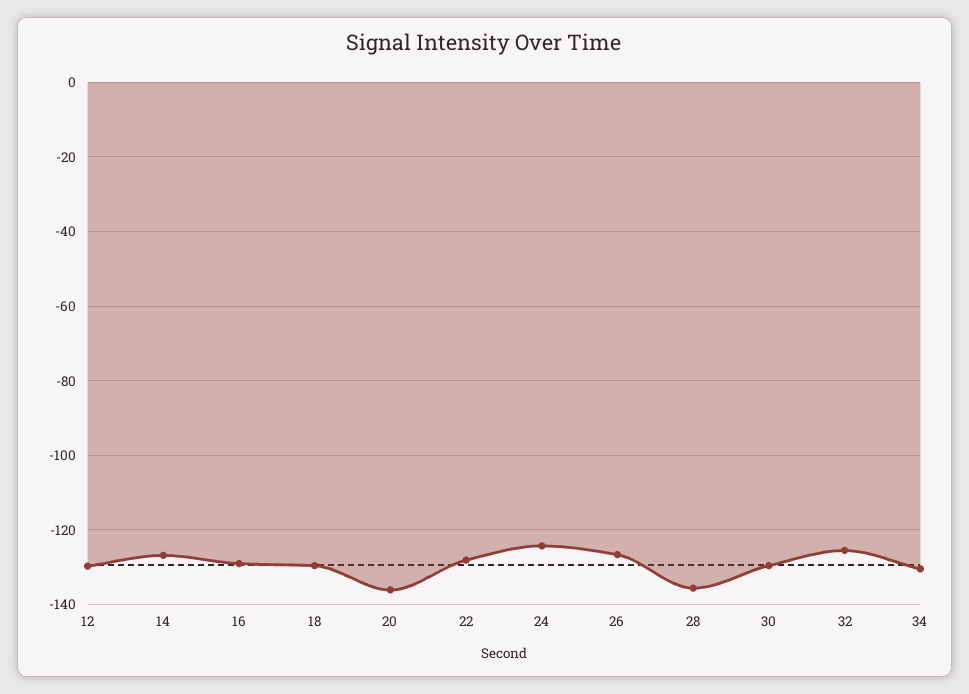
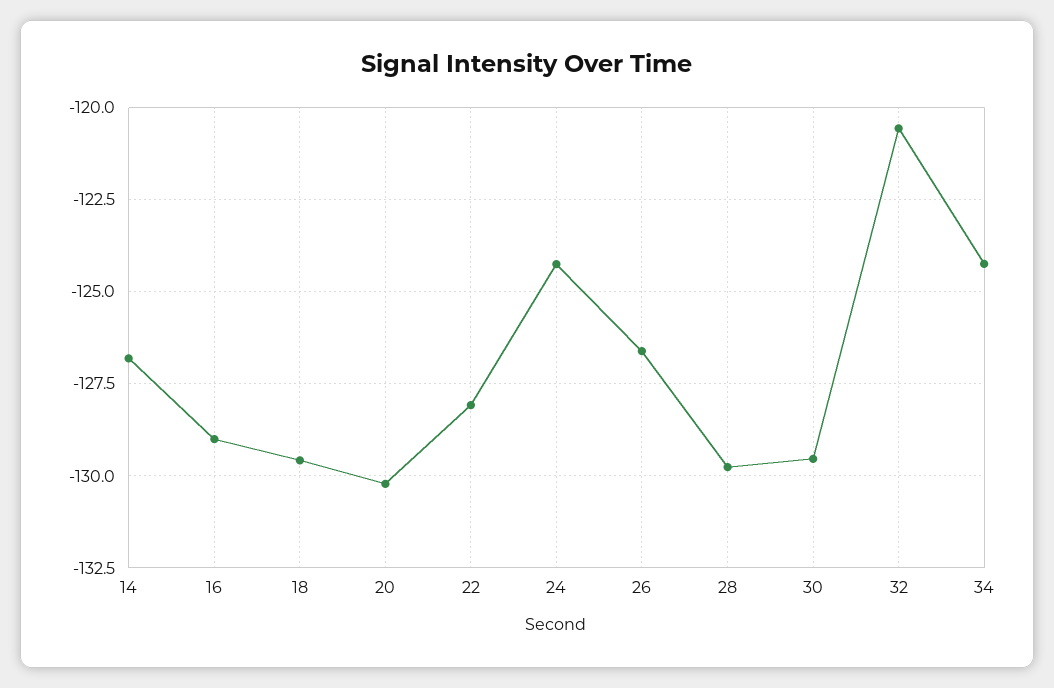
12: -130 -> none
20: -136 -> -130.25
28: -136 -> -129.75
32: -126 -> -120.5
34: -130 -> -124.25

